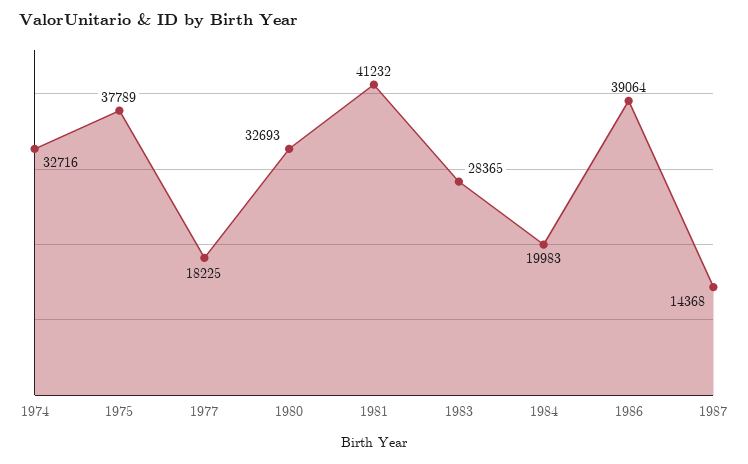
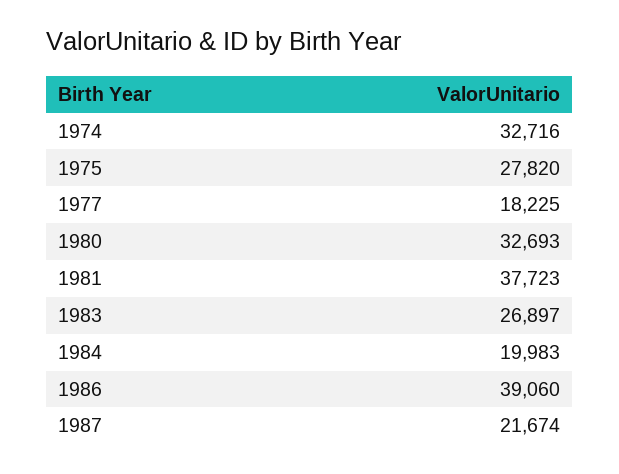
1975: 37789 -> 27820
1981: 41232 -> 37723
1983: 28365 -> 26897
1986: 39064 -> 39060
1987: 14368 -> 21674

